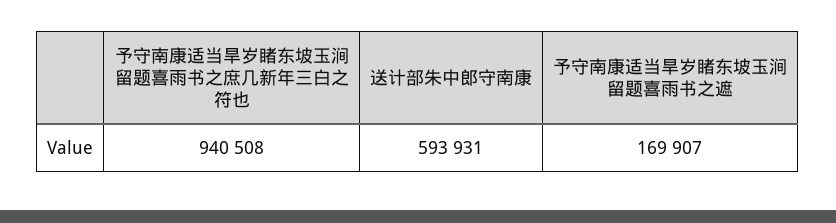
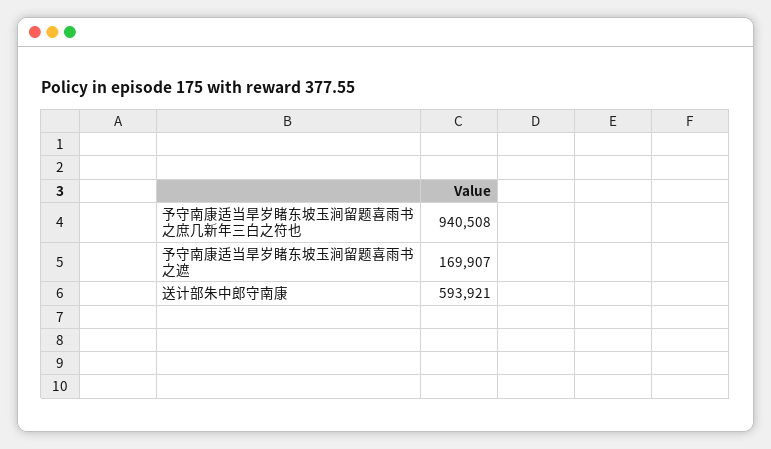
送计部朱中郎守南康: 593931 -> 593921

